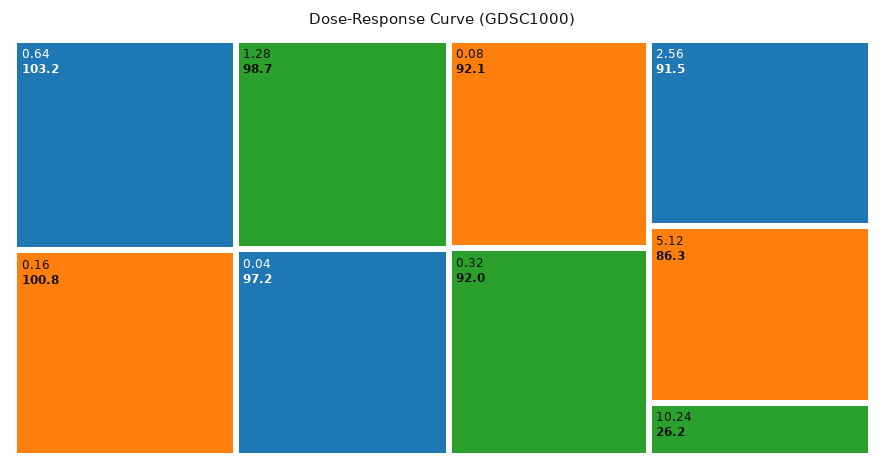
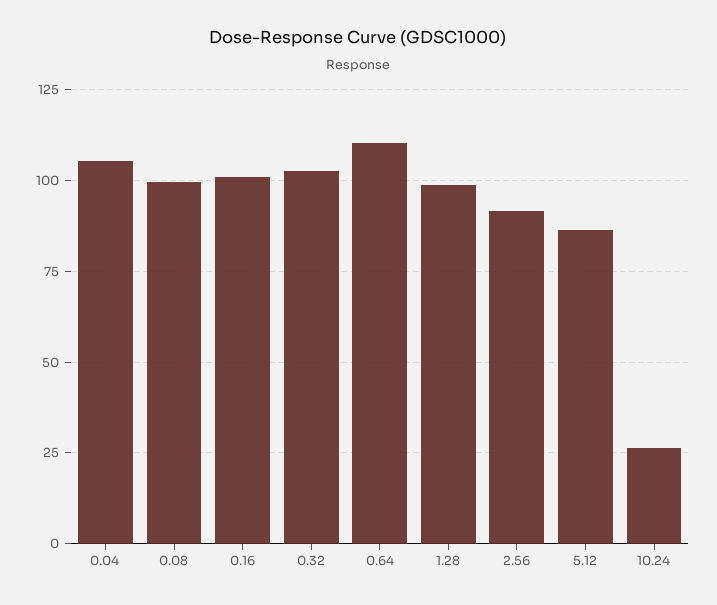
0.64: 103.2 -> 110
0.04: 97.2 -> 105
0.08: 92.1 -> 100
0.32: 92 -> 102.5

